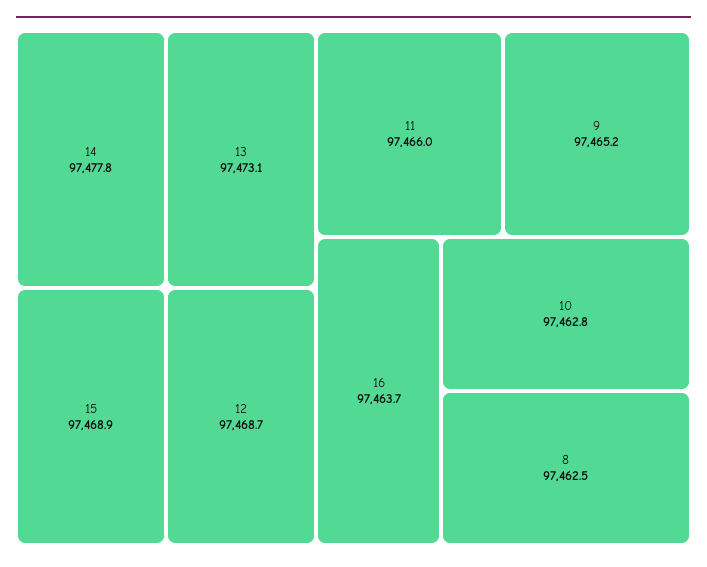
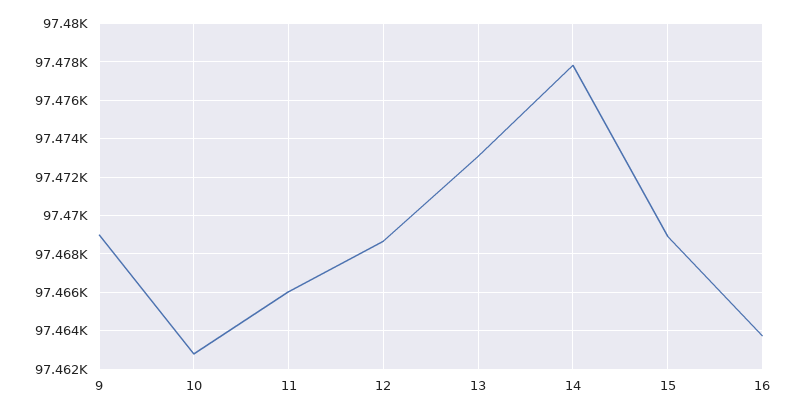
9: 97465.2 -> 97469
8: 97462.5 -> none

